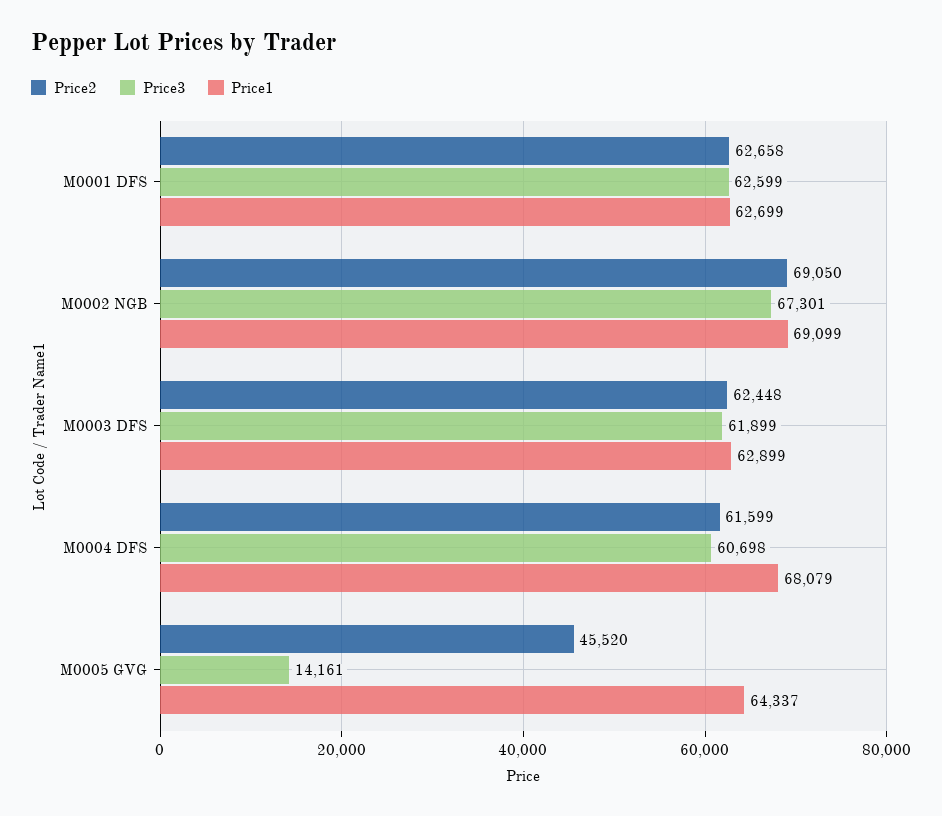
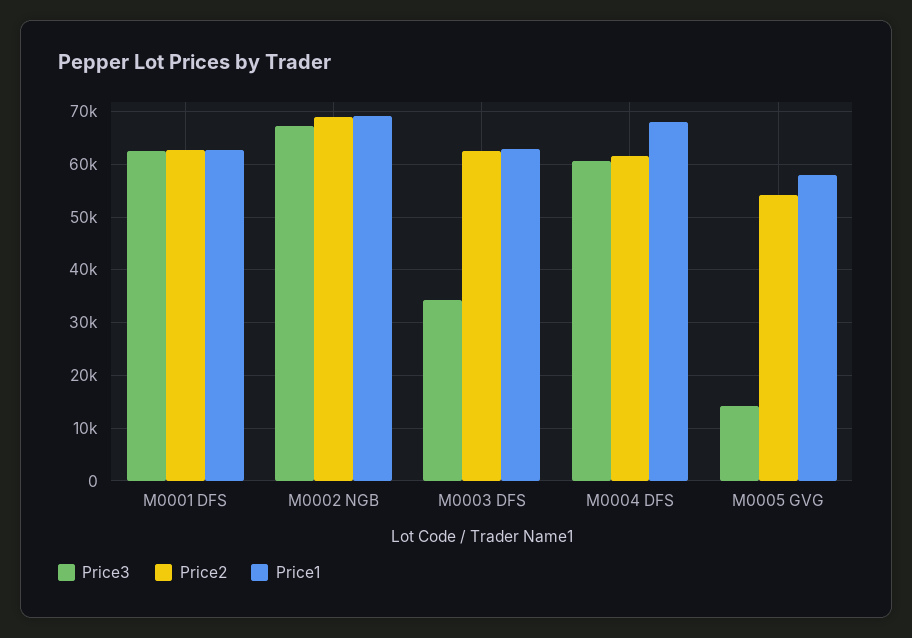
Price3, M0003 DFS: 61899 -> 34000
Price2, M0005 GVG: 45520 -> 54000
Price1, M0005 GVG: 64337 -> 58000

